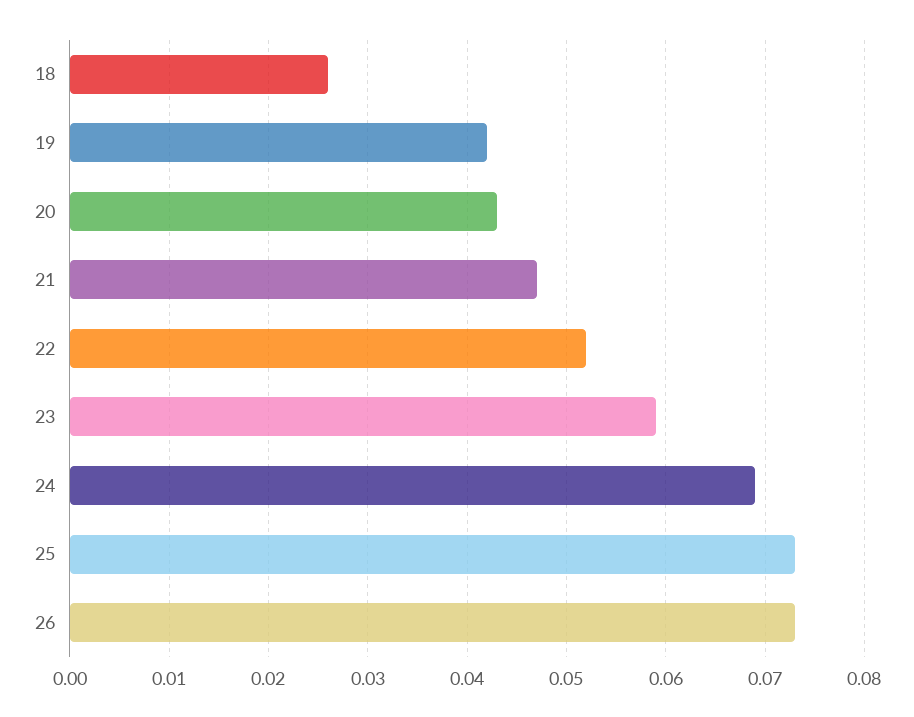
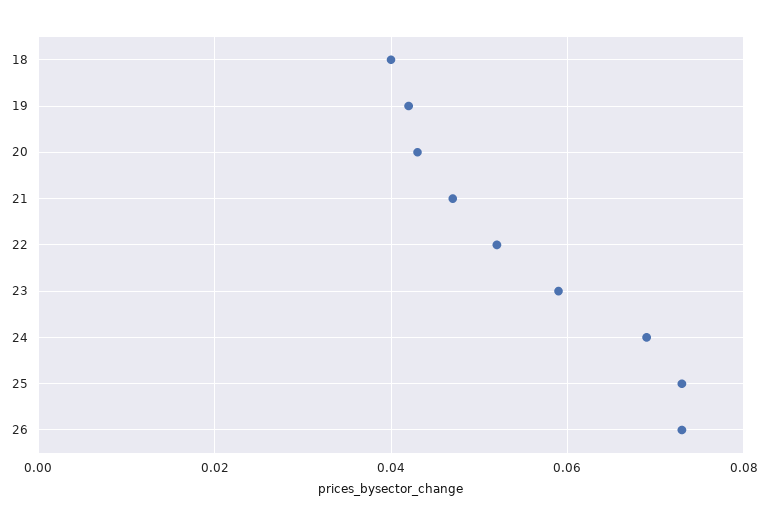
18: 0.026 -> 0.04

